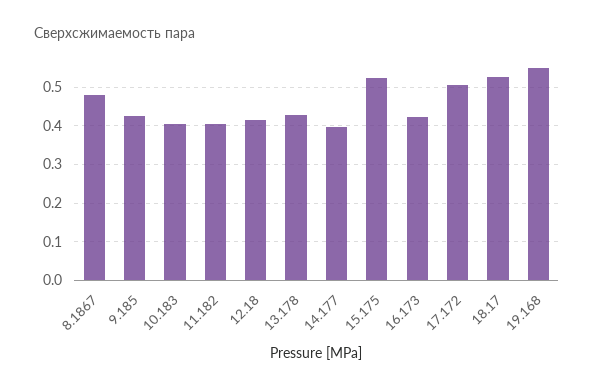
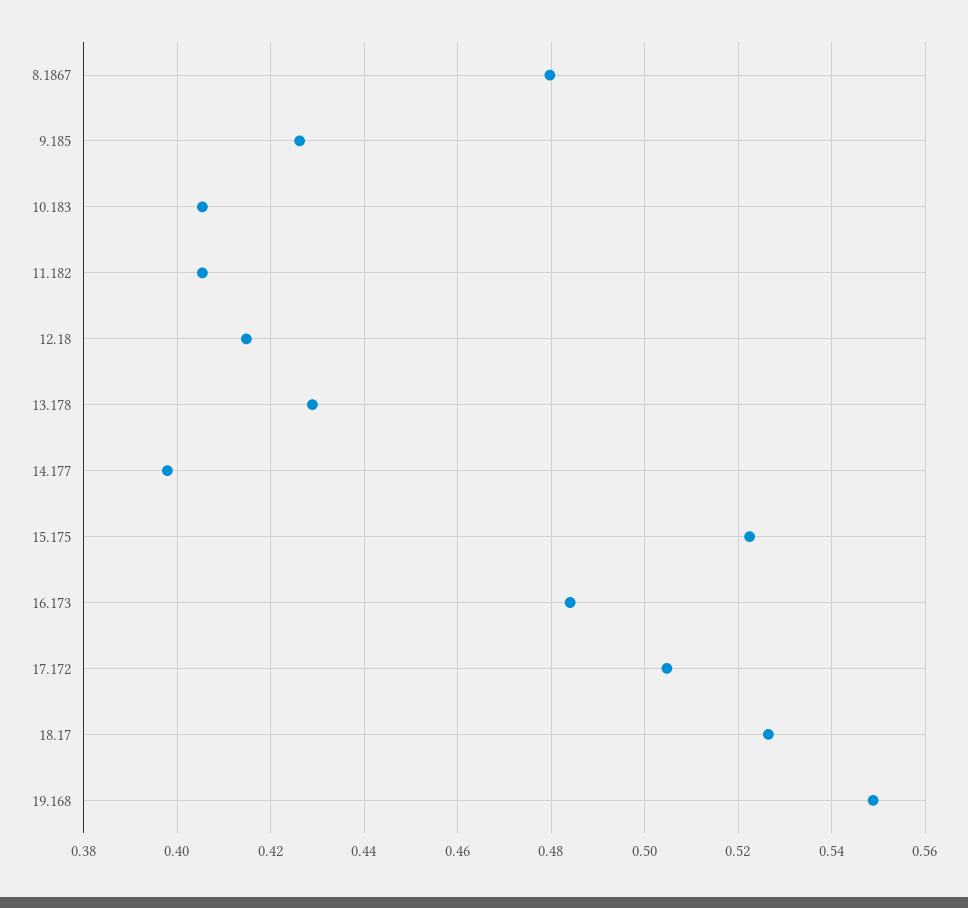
16.173: 0.42 -> 0.484

